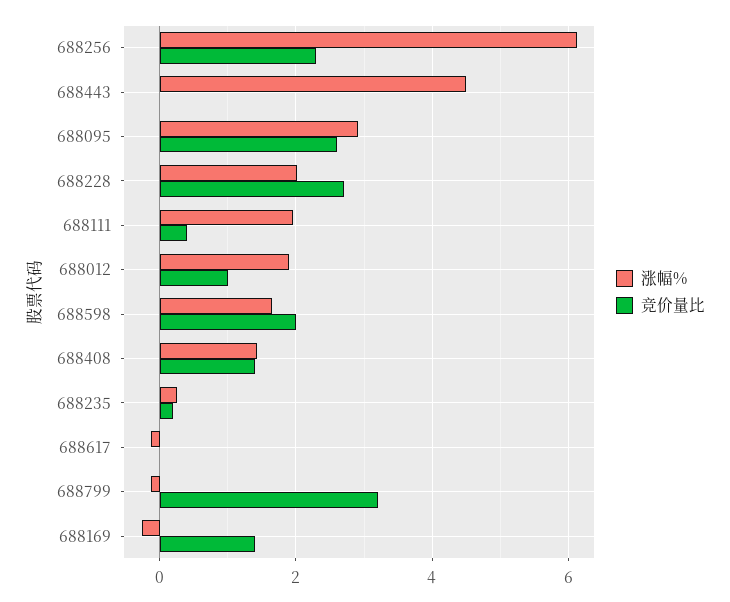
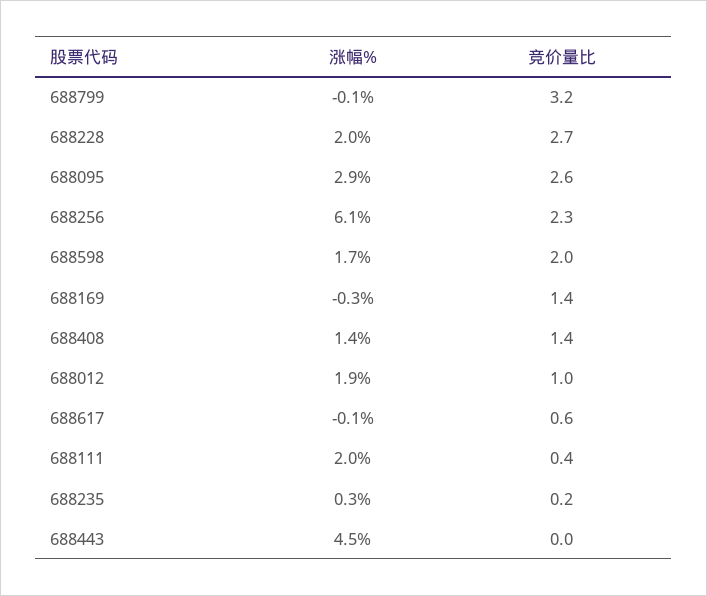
竞价量比, 688617: 0 -> 0.6

